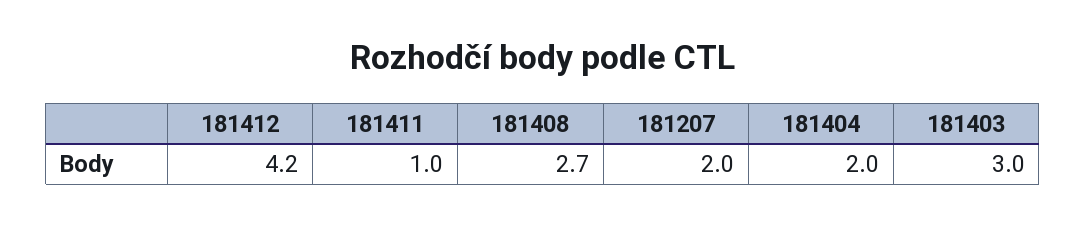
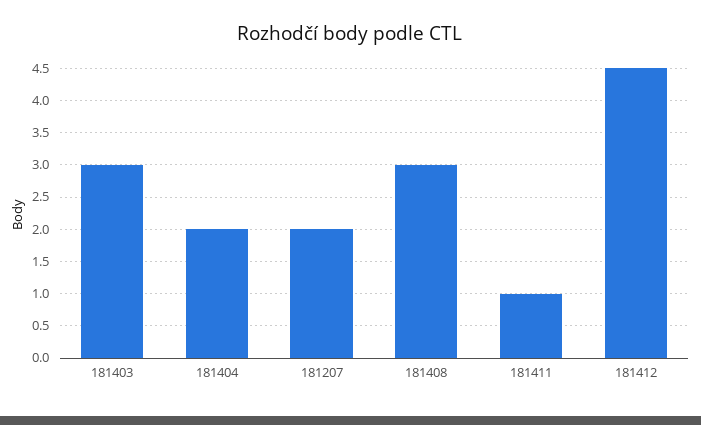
181412: 4.2 -> 4.5
181408: 2.7 -> 3

